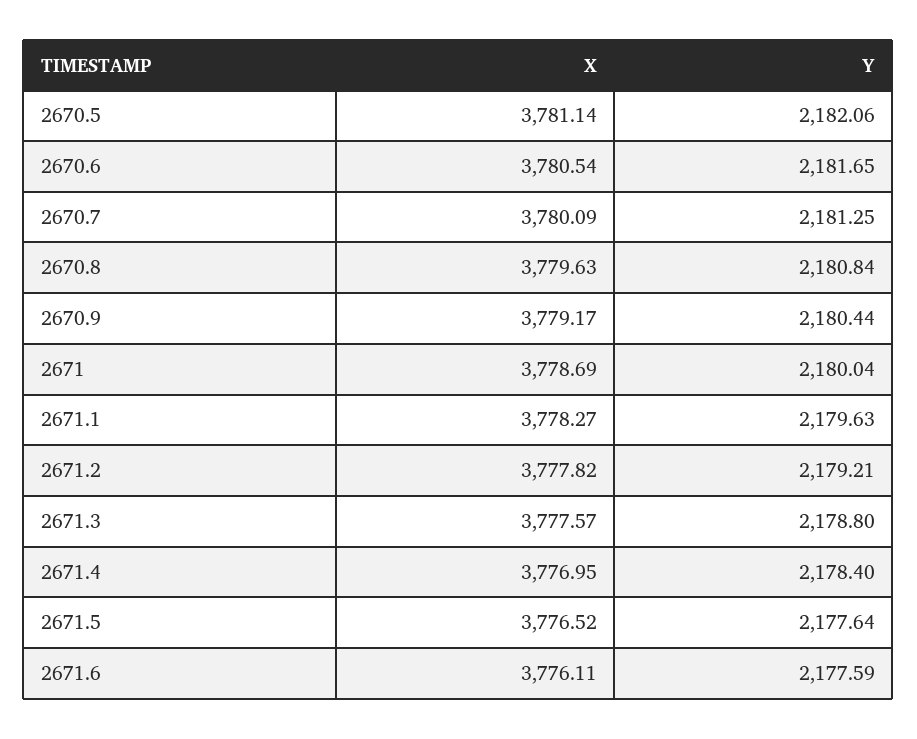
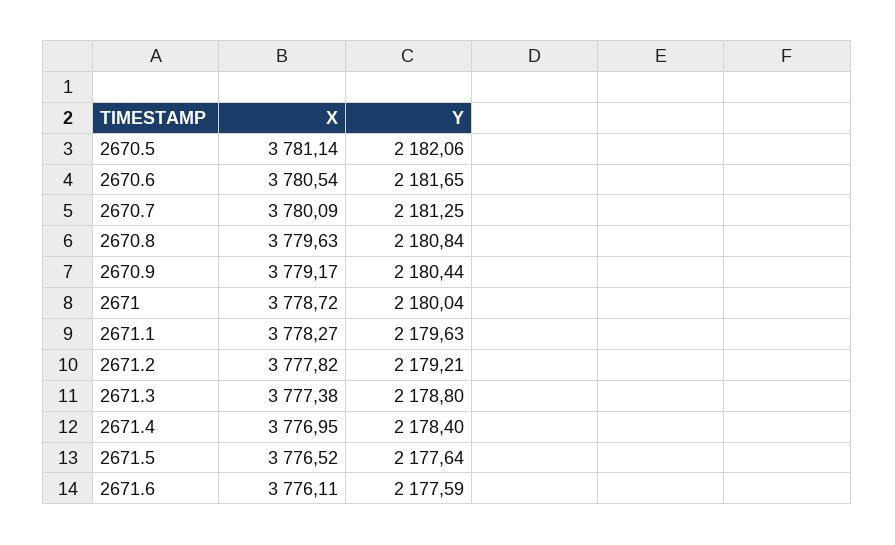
X, 2671: 3778.69 -> 3778.72
X, 2671.3: 3777.57 -> 3777.38

